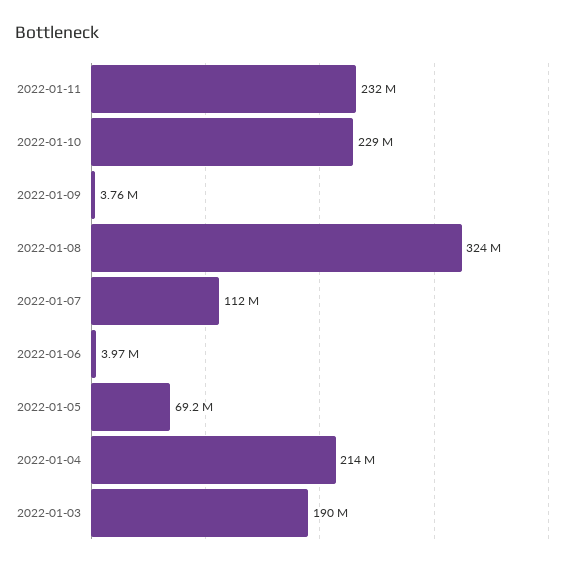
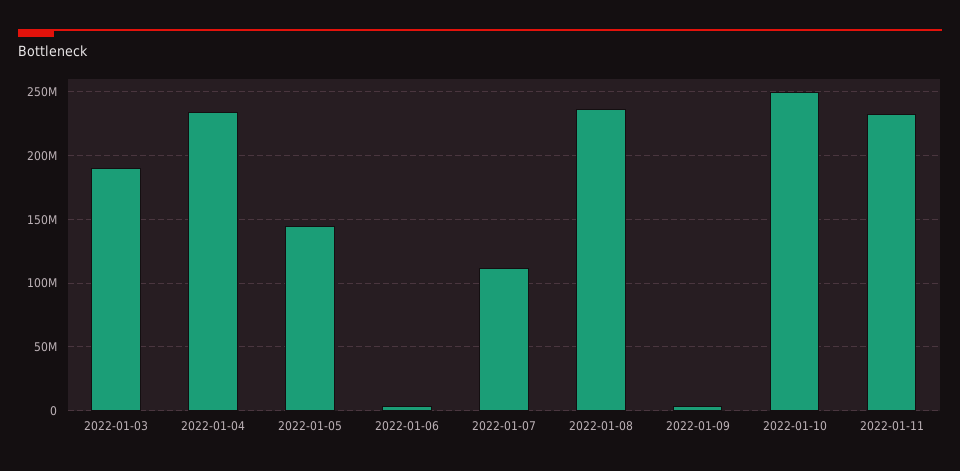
2022-01-10: 229000000 -> 250000000
2022-01-08: 324000000 -> 235000000
2022-01-05: 69200000 -> 145000000
2022-01-04: 214000000 -> 235000000

